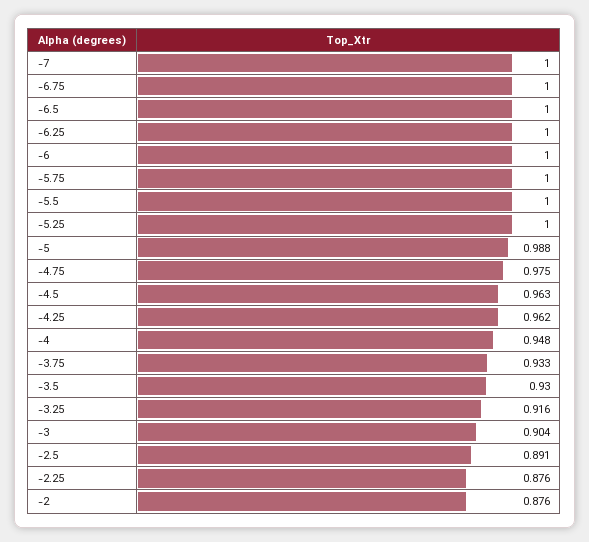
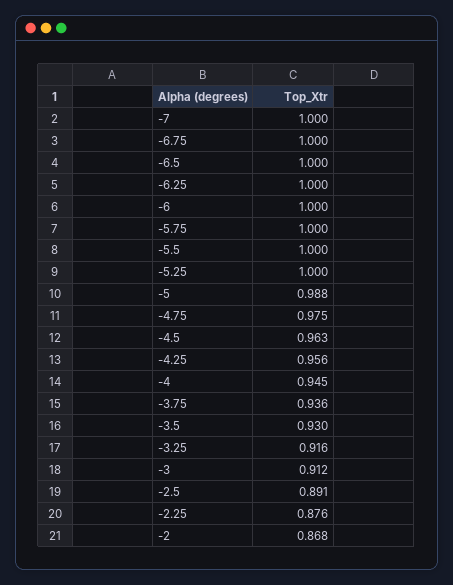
-4.25: 0.962 -> 0.956
-4: 0.948 -> 0.945
-3.75: 0.933 -> 0.936
-3: 0.904 -> 0.912
-2: 0.876 -> 0.868

